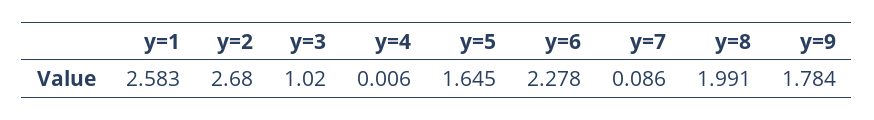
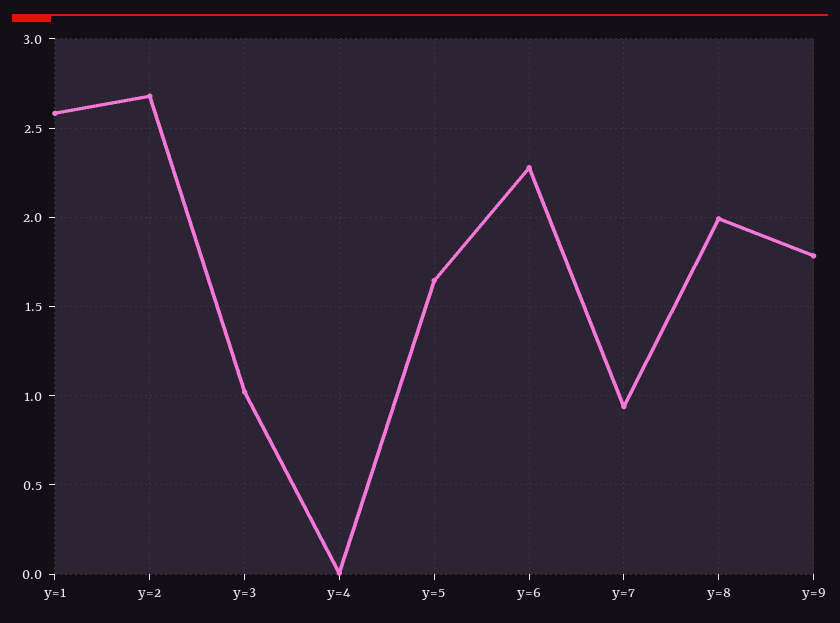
y=7: 0.086 -> 0.95

